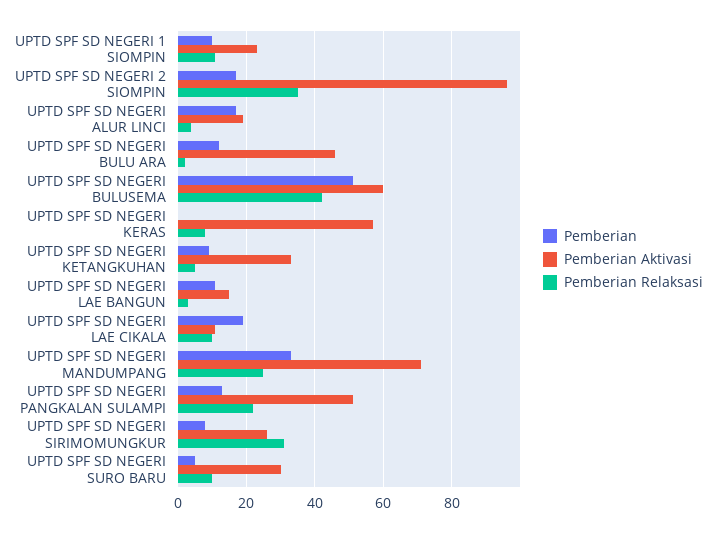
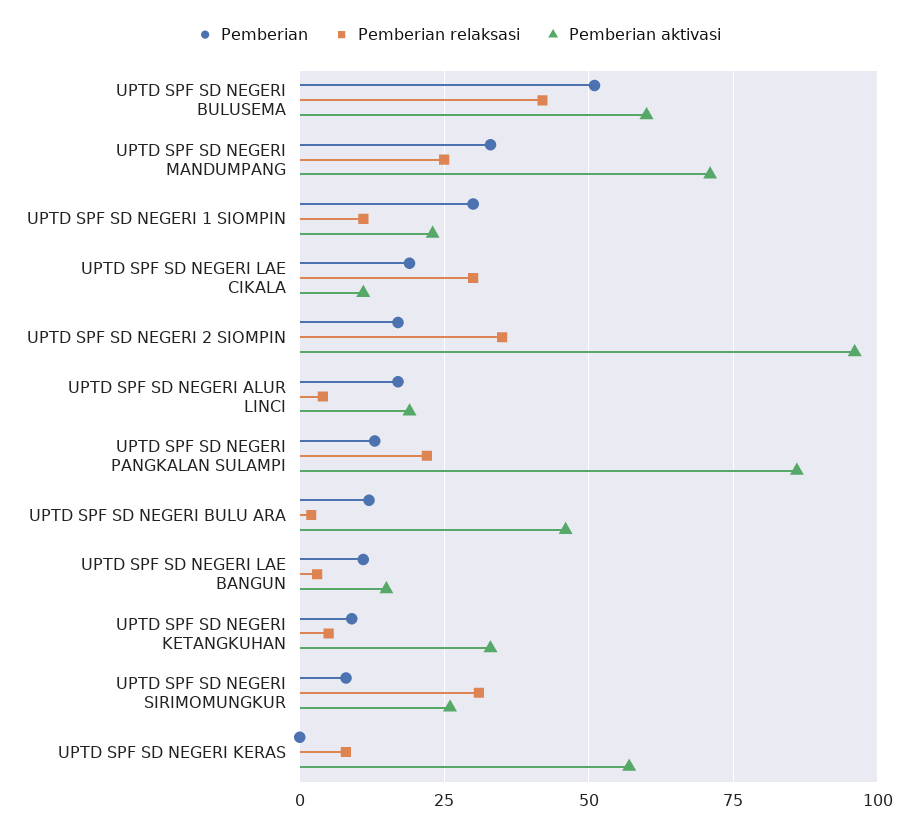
Pemberian, UPTD SPF SD NEGERI 1 SIOMPIN: 10 -> 30
Pemberian Relaksasi, UPTD SPF SD NEGERI LAE CIKALA: 10 -> 30
Pemberian Aktivasi, UPTD SPF SD NEGERI PANGKALAN SULAMPI: 50 -> 85
Pemberian, UPTD SPF SD NEGERI SURO BARU: 5 -> none
Pemberian Aktivasi, UPTD SPF SD NEGERI SURO BARU: 30 -> none
Pemberian Relaksasi, UPTD SPF SD NEGERI SURO BARU: 10 -> none

